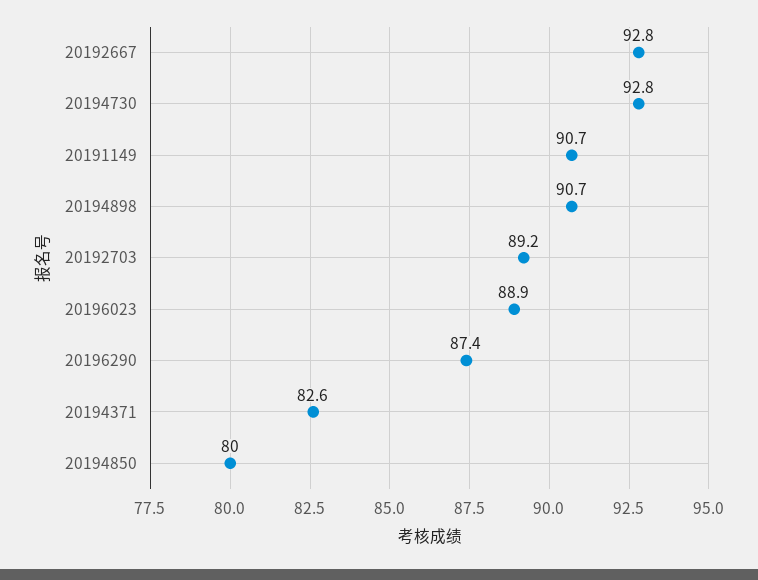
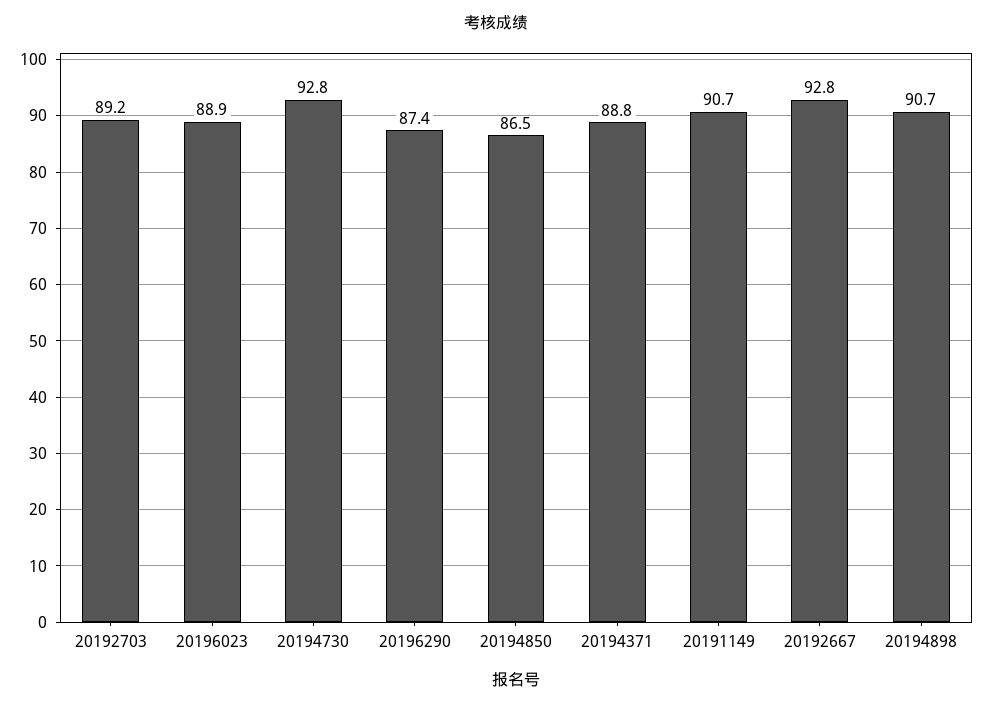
20194371: 82.6 -> 88.8
20194850: 80 -> 86.5

